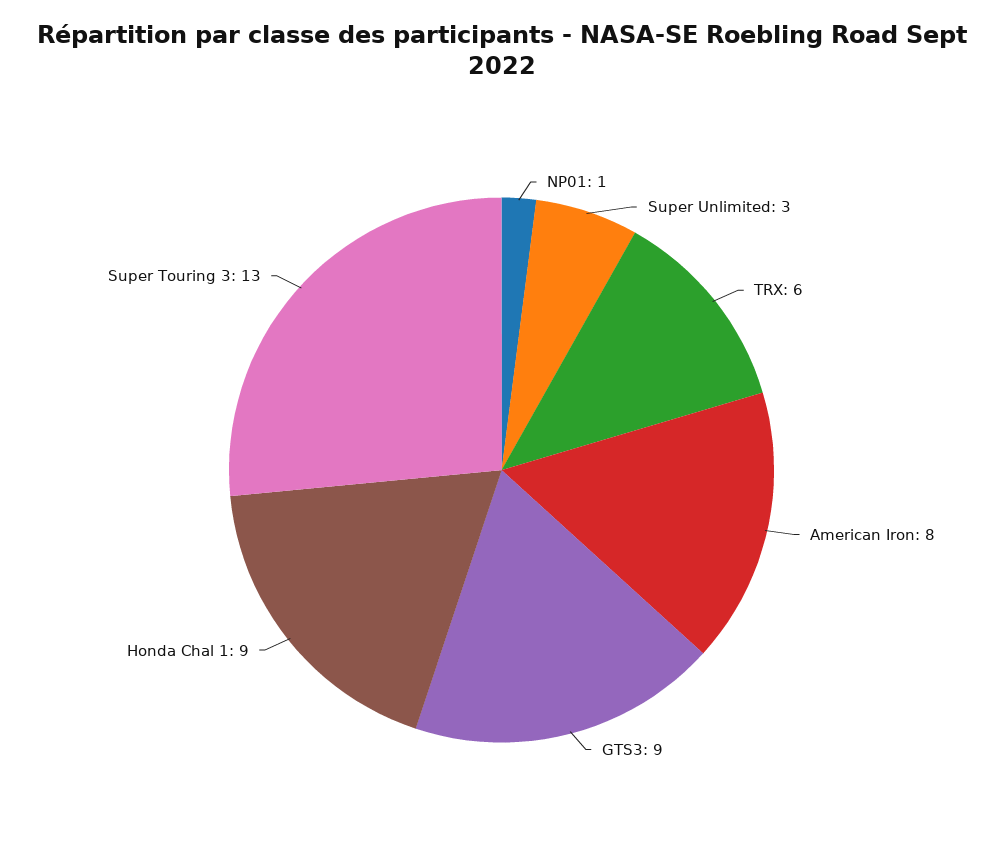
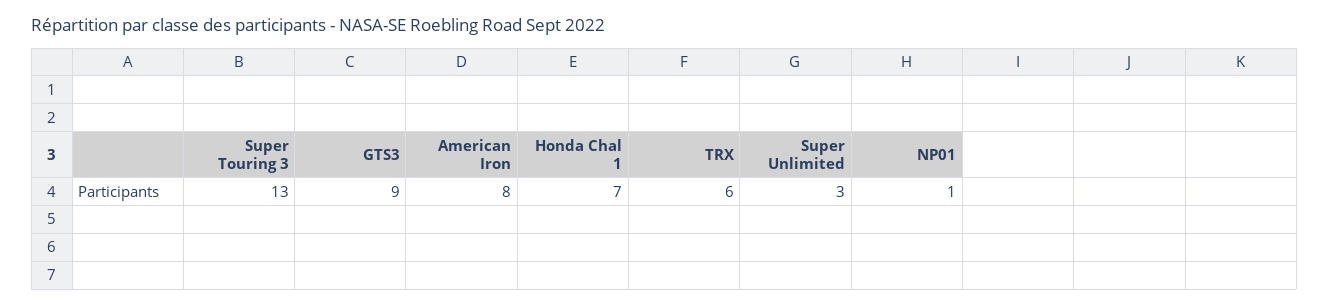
Honda Chal 1: 9 -> 7

